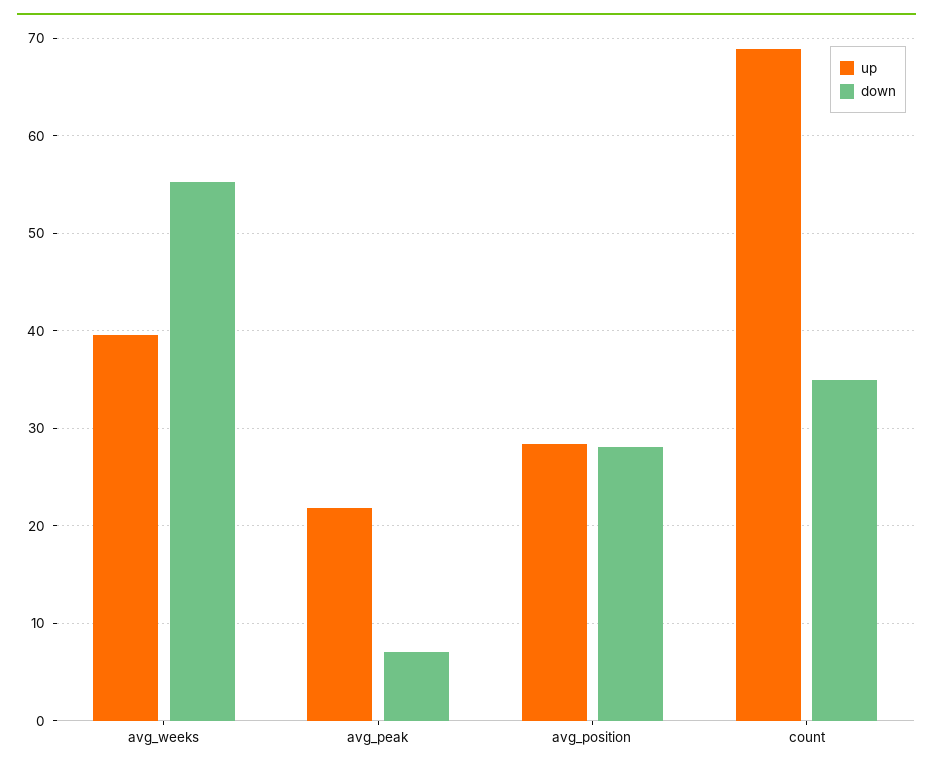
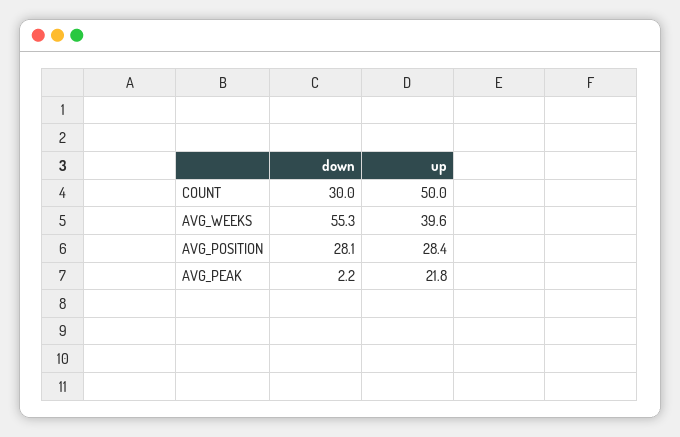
down, avg_peak: 7 -> 2.2
up, count: 69 -> 50
down, count: 35 -> 30

